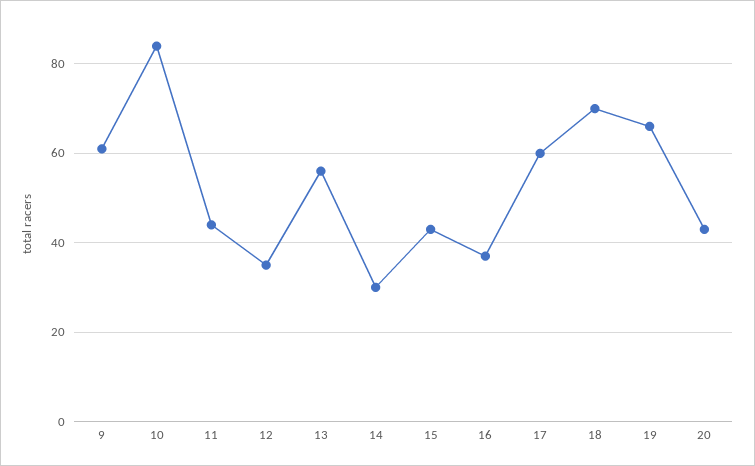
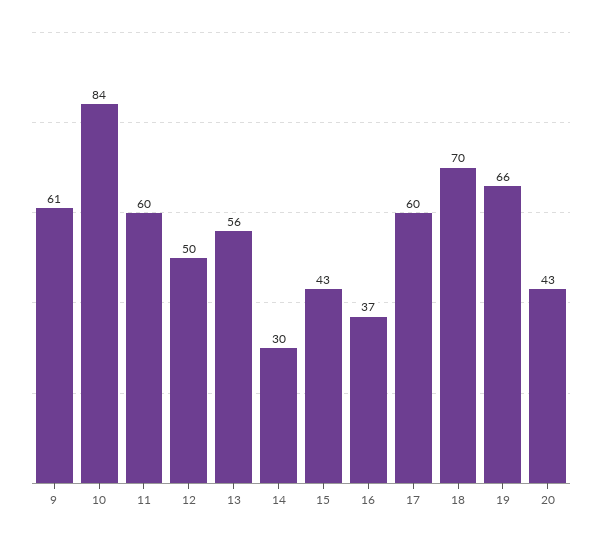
11: 45 -> 60
12: 35 -> 50

